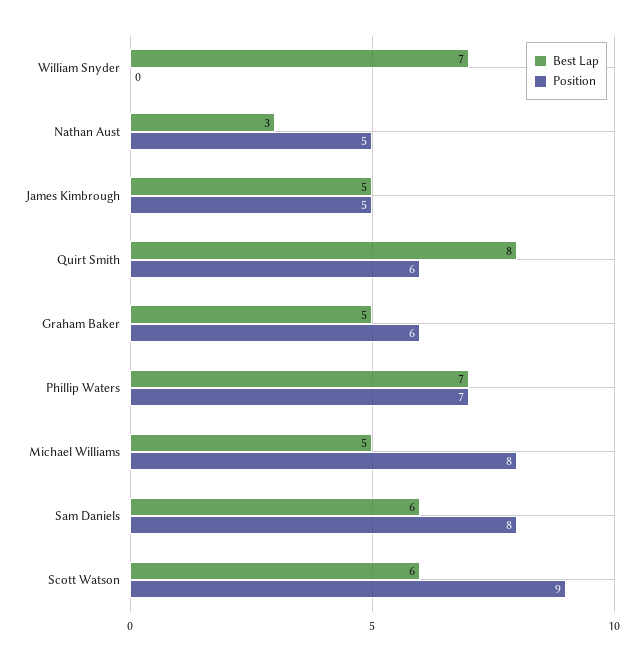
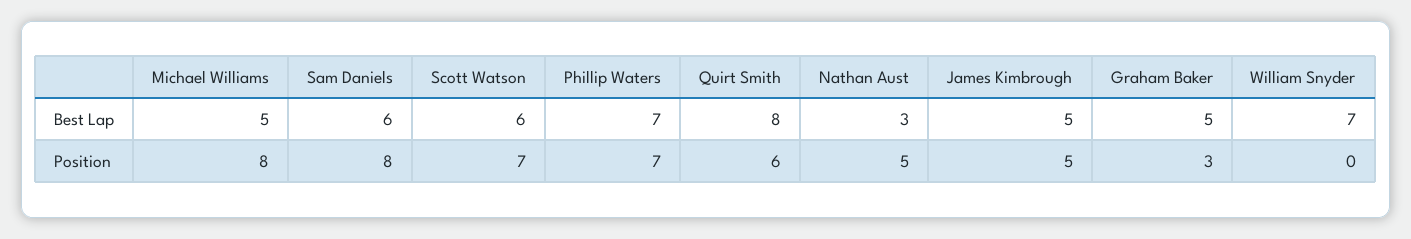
Position, Graham Baker: 6 -> 3
Position, Scott Watson: 9 -> 7

